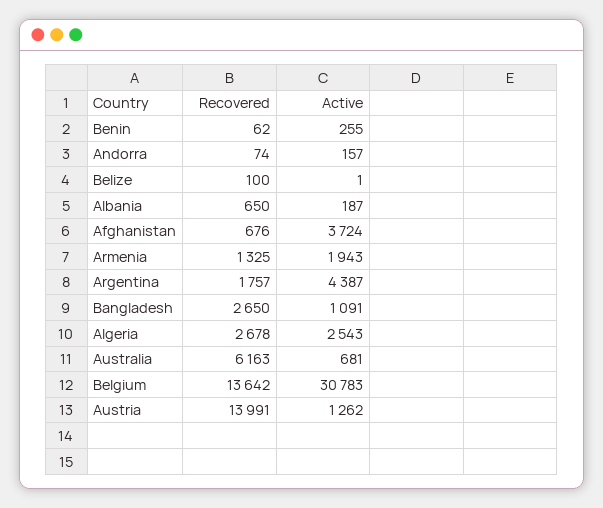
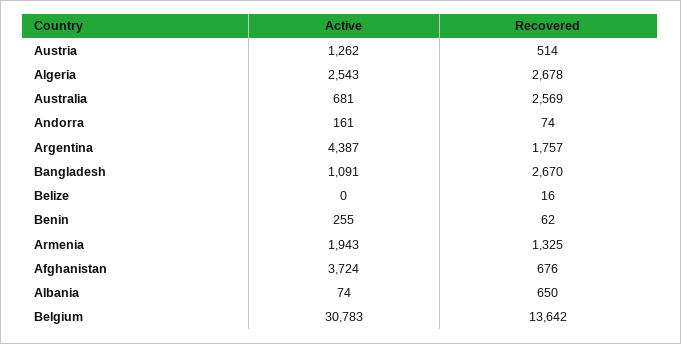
Active, Andorra: 157 -> 161
Recovered, Belize: 100 -> 16
Active, Belize: 1 -> 0
Active, Albania: 187 -> 74
Recovered, Bangladesh: 2650 -> 2670
Recovered, Australia: 6163 -> 2569
Recovered, Austria: 13991 -> 514

